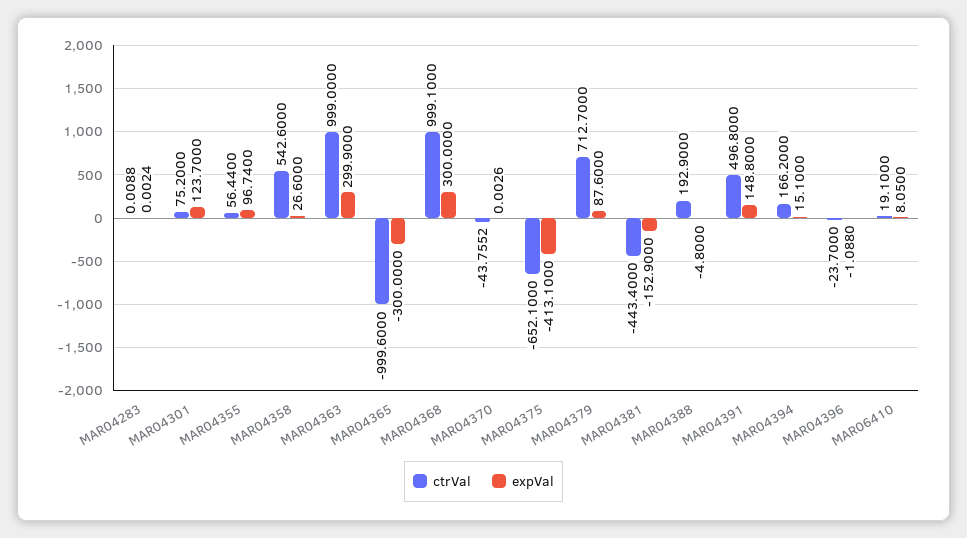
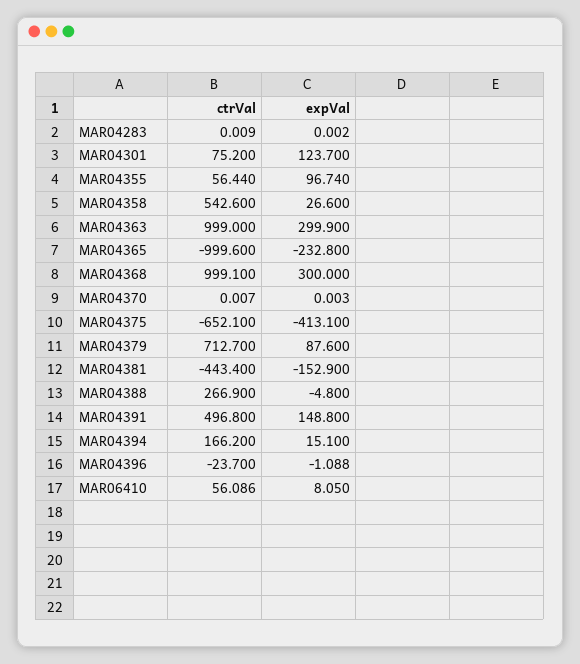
expVal, MAR04365: -300 -> -232.8
ctrVal, MAR04370: -43.7552 -> 0.007
ctrVal, MAR04388: 192.9 -> 266.9
ctrVal, MAR06410: 19.1 -> 56.086

